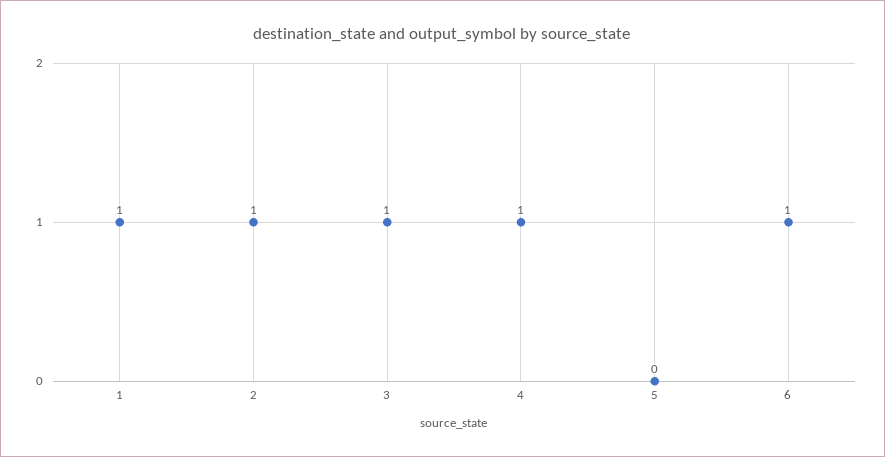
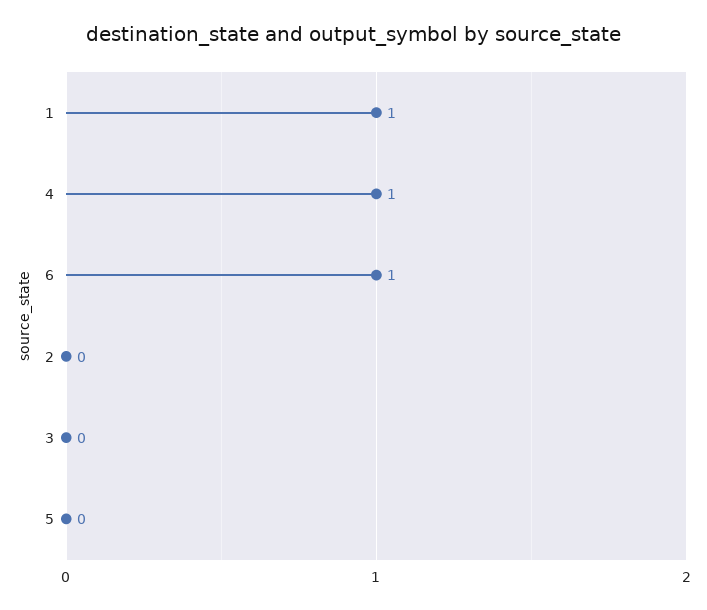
2: 1 -> 0
3: 1 -> 0

